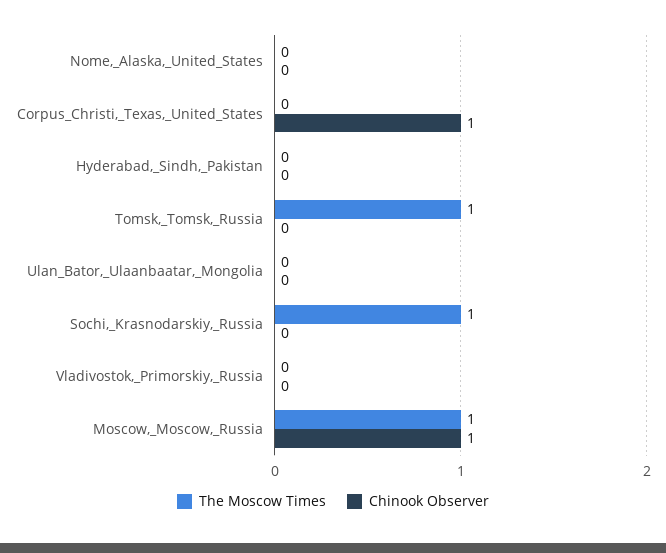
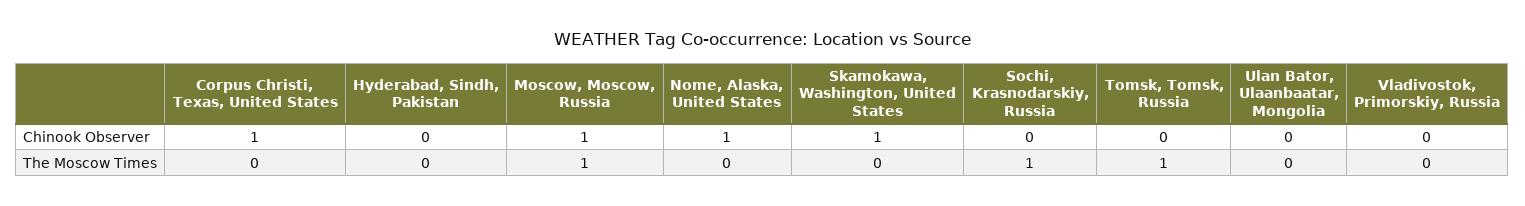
Chinook Observer, Nome,_Alaska,_United_States: 0 -> 1
Chinook Observer, Skamokawa, Washington, United States: none -> 1
The Moscow Times, Skamokawa, Washington, United States: none -> 0

